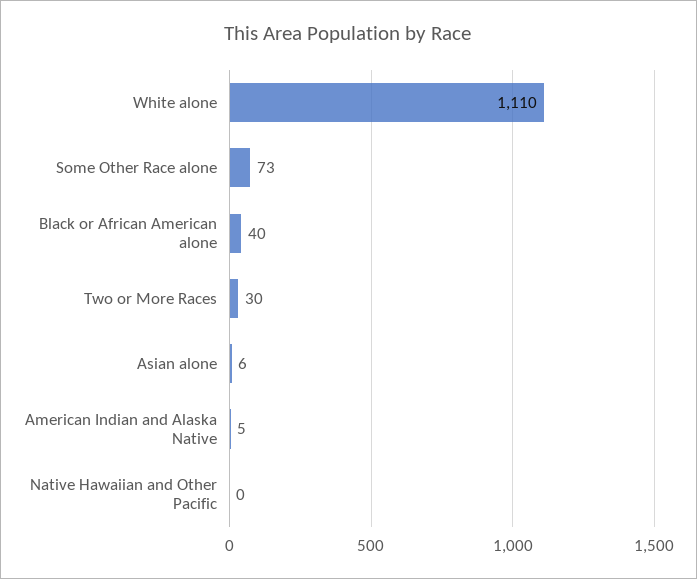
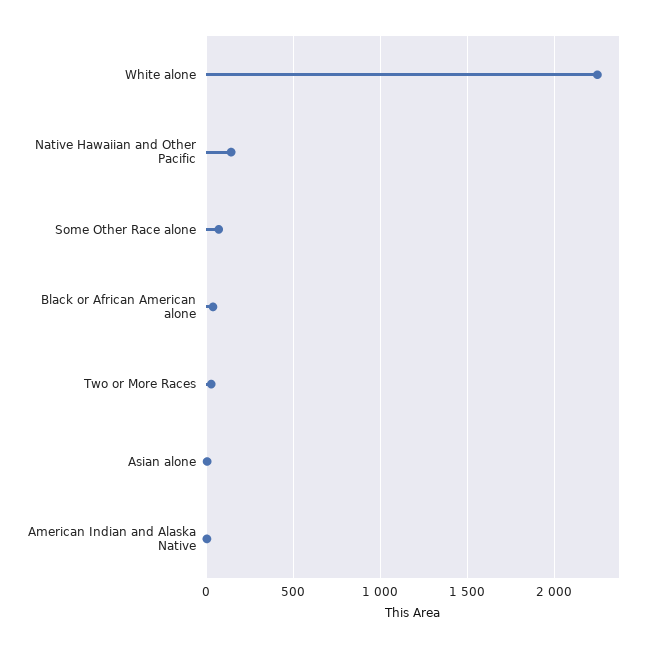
White alone: 1110 -> 2250
Native Hawaiian and Other Pacific: 0 -> 150

